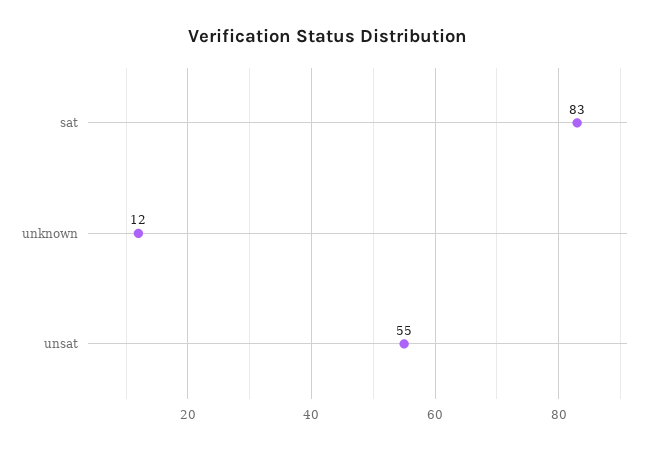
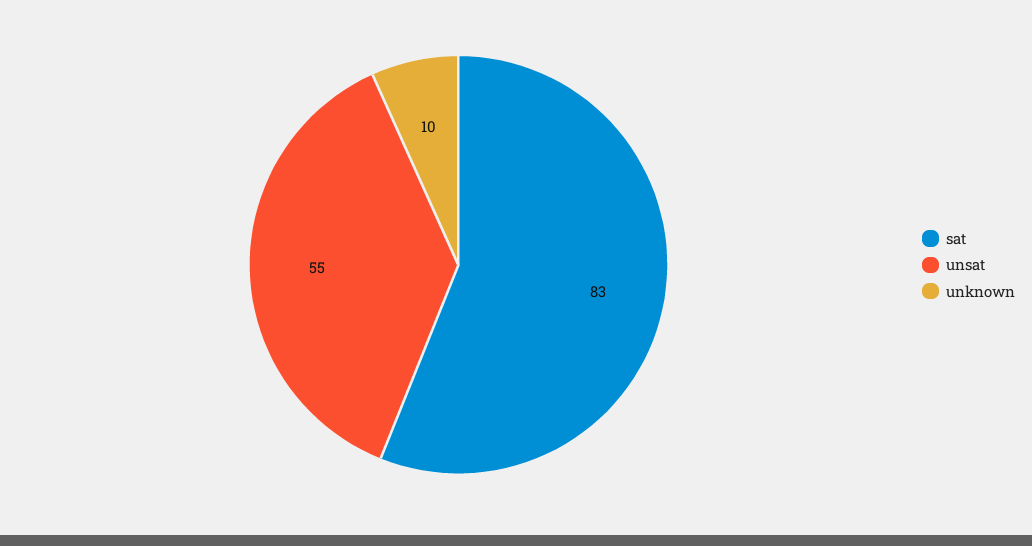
unknown: 12 -> 10

